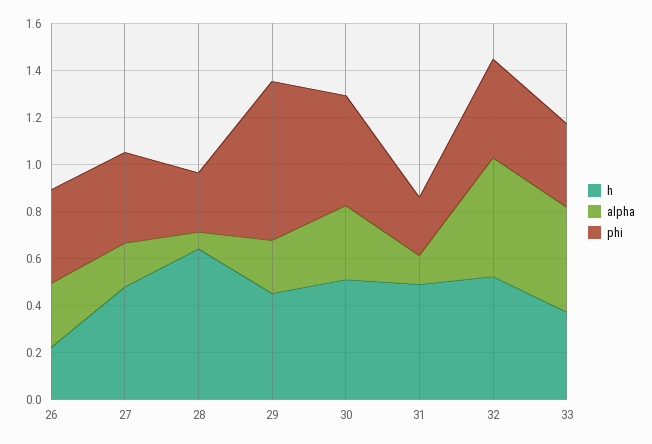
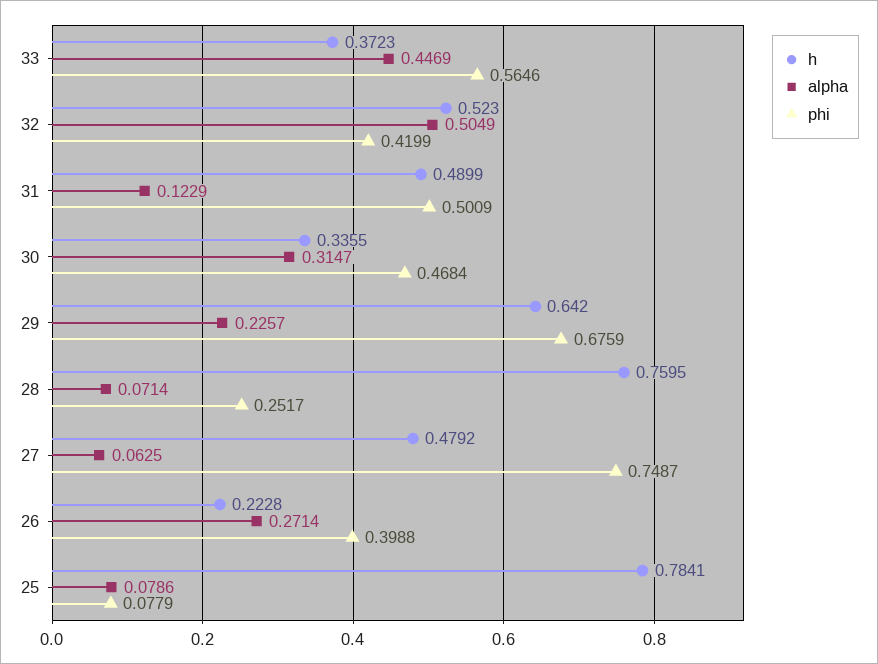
alpha, 27: 0.2 -> 0.0625
phi, 27: 0.4 -> 0.7487
h, 28: 0.65 -> 0.7595
h, 29: 0.45 -> 0.642
h, 30: 0.5 -> 0.3355
phi, 31: 0.25 -> 0.5009
phi, 33: 0.35 -> 0.5646
h, 25: none -> 0.7841
alpha, 25: none -> 0.0786
phi, 25: none -> 0.0779

